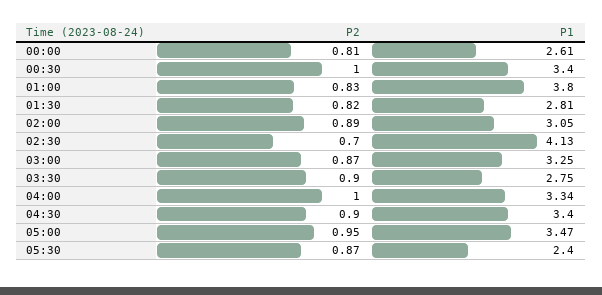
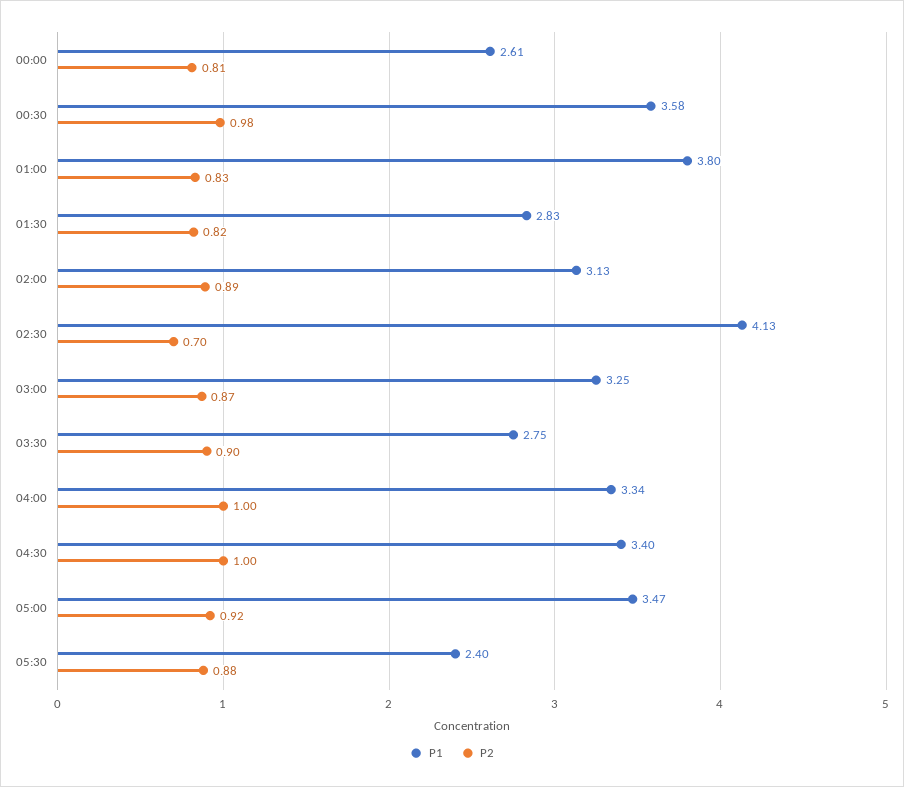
P2, 00:30: 1 -> 0.98
P1, 00:30: 3.4 -> 3.58
P1, 01:30: 2.81 -> 2.83
P1, 02:00: 3.05 -> 3.13
P2, 04:30: 0.9 -> 1
P2, 05:00: 0.95 -> 0.92
P2, 05:30: 0.87 -> 0.88

